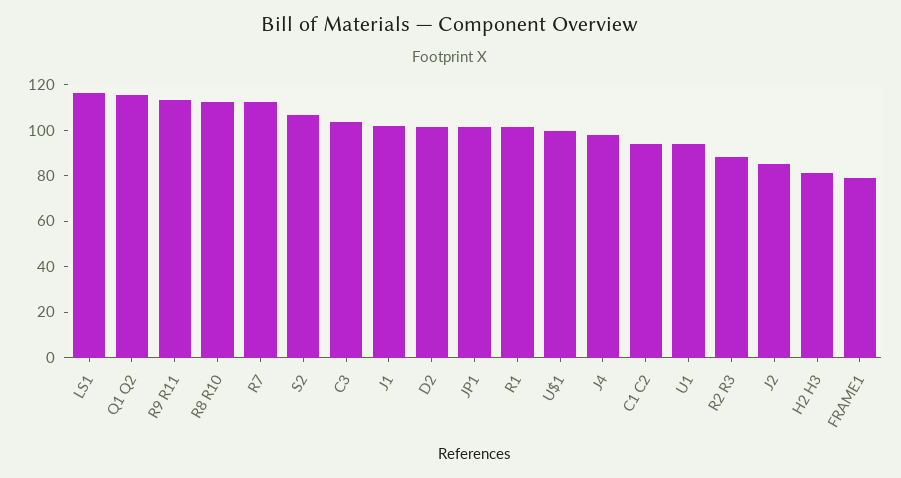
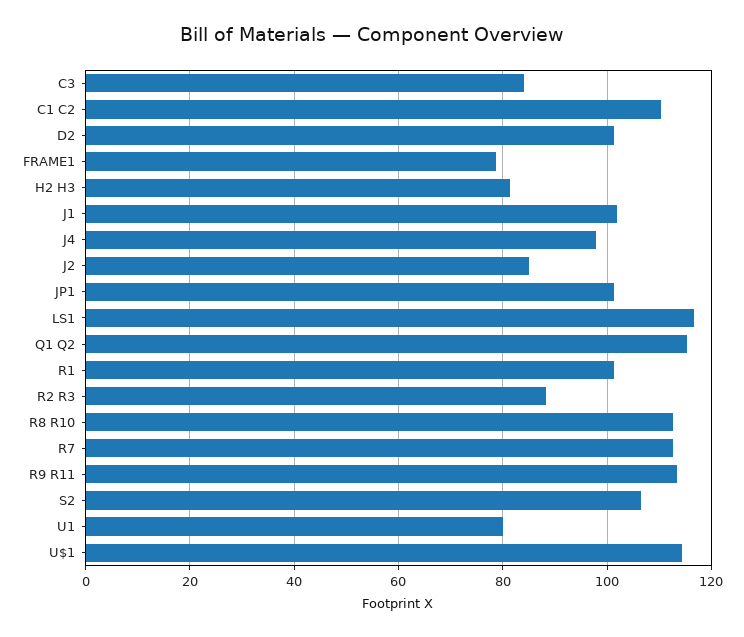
C3: 105 -> 84
U$1: 100 -> 114
C1 C2: 95 -> 110
U1: 95 -> 80

